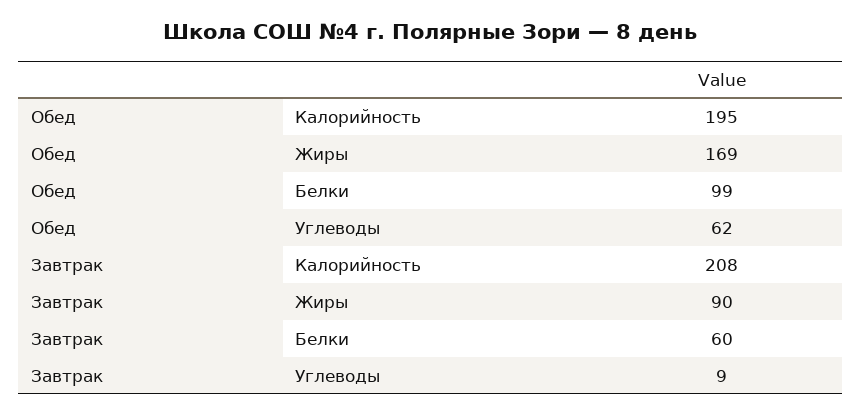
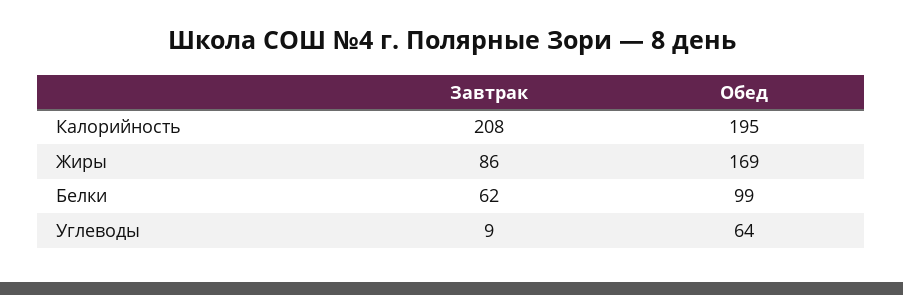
Обед, Углеводы: 62 -> 64
Завтрак, Жиры: 90 -> 86
Завтрак, Белки: 60 -> 62

